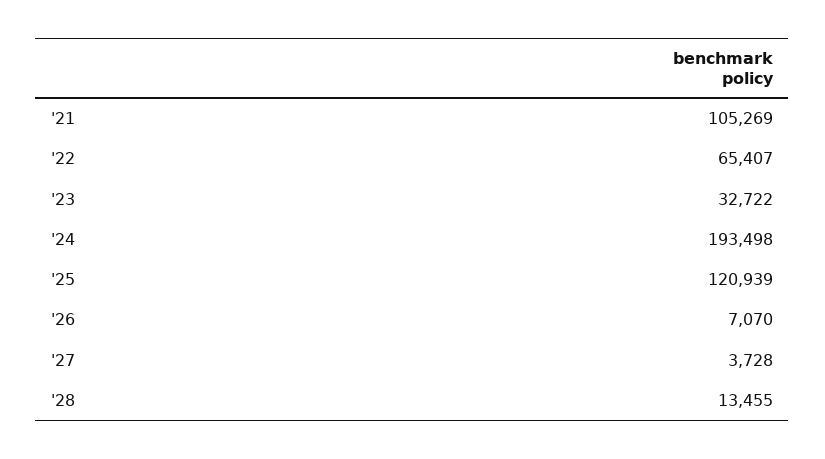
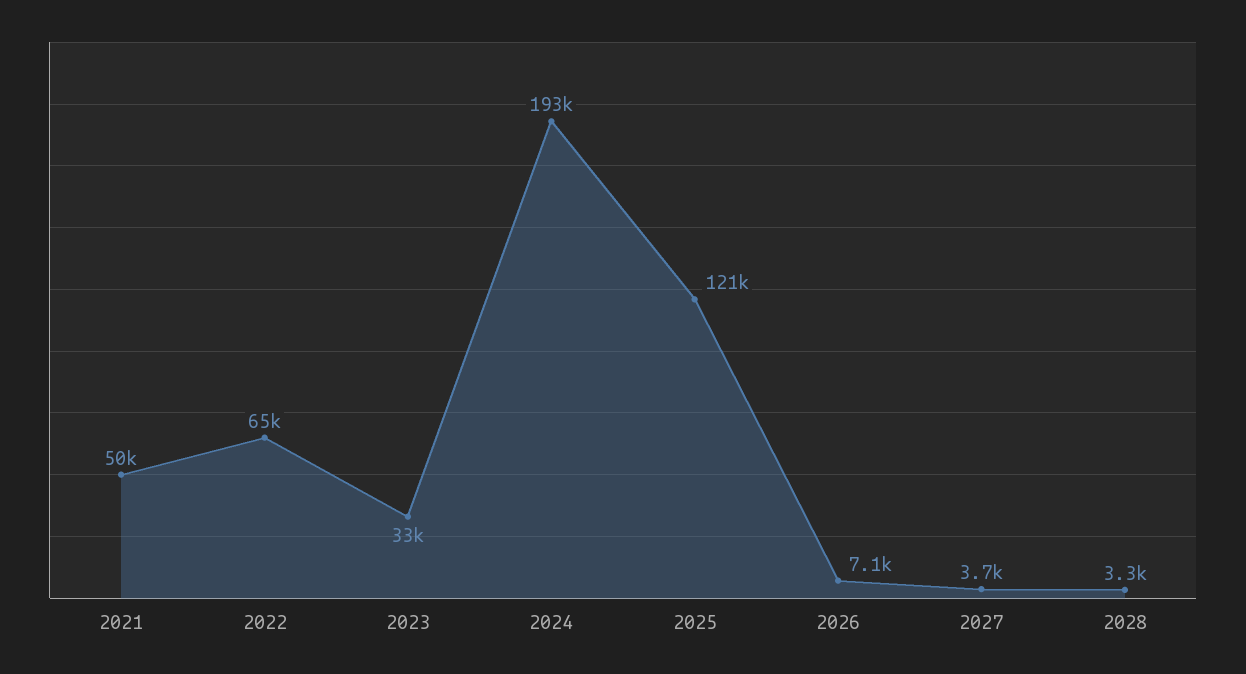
'21: 105269 -> 50000
'28: 13455 -> 3300

